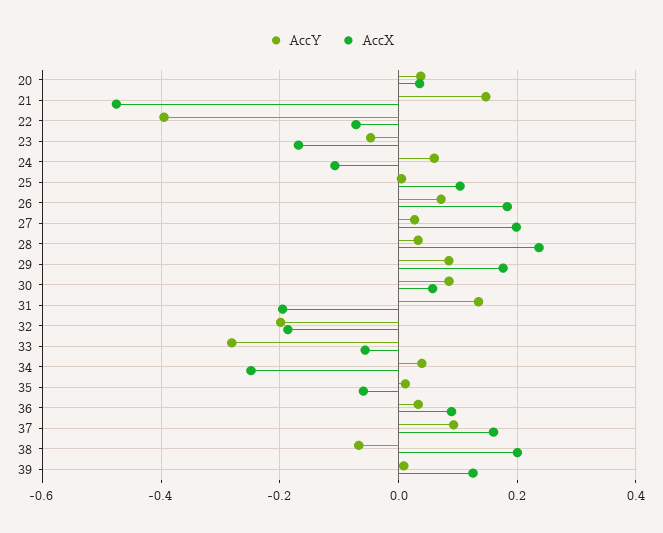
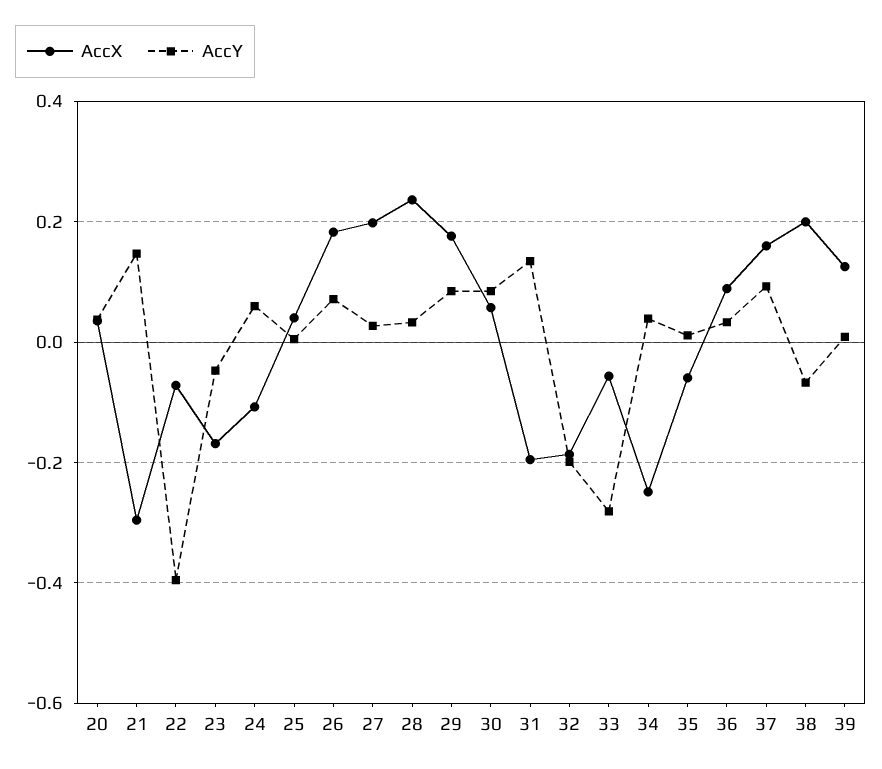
AccX, 21: -0.48 -> -0.3
AccX, 25: 0.1 -> 0.04

